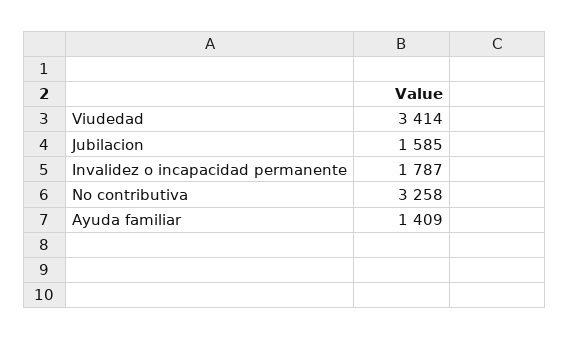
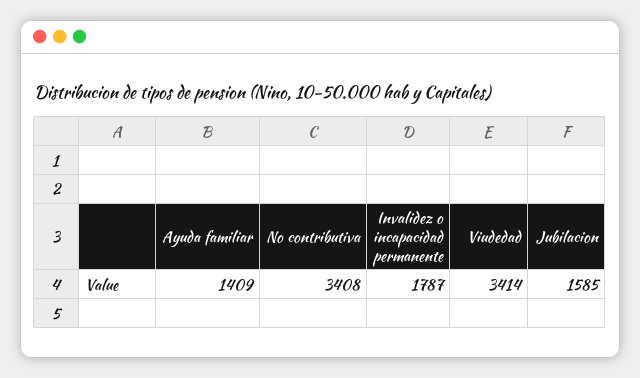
No contributiva: 3258 -> 3408

